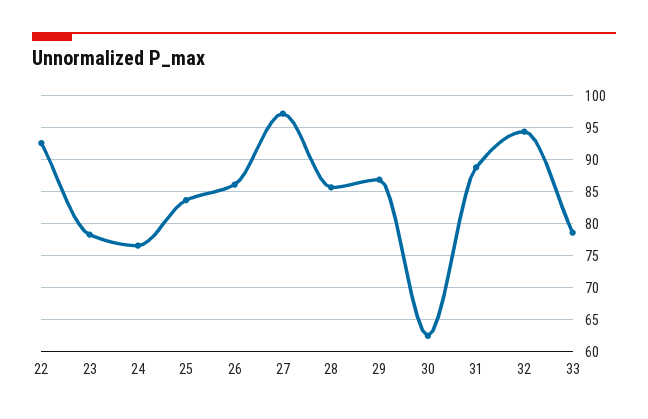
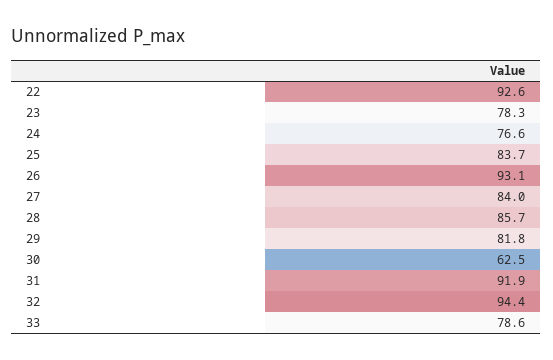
26: 86 -> 93.1
27: 97 -> 84
29: 87 -> 81.8
31: 89 -> 91.9

